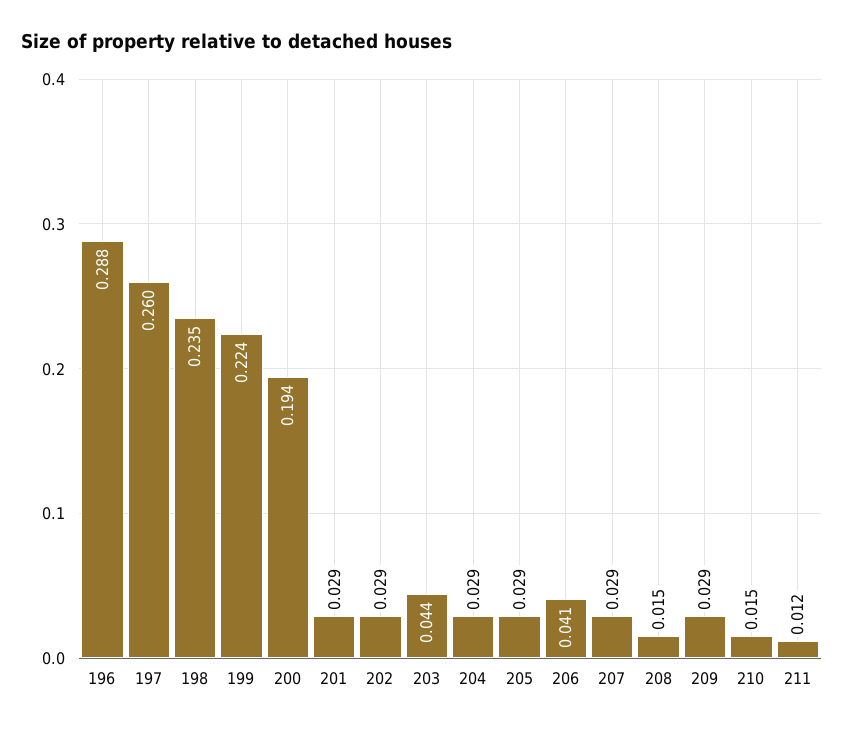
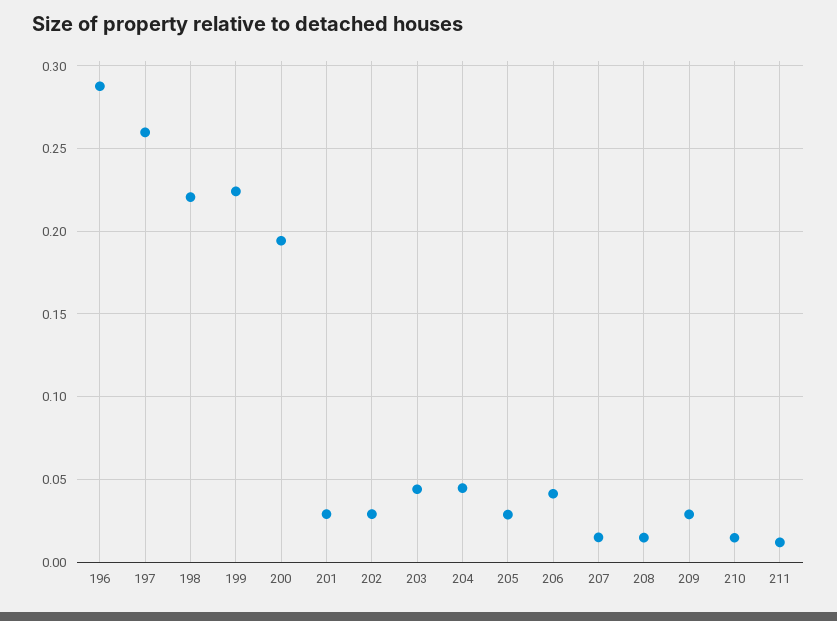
198: 0.235 -> 0.22
204: 0.029 -> 0.045
207: 0.029 -> 0.015

